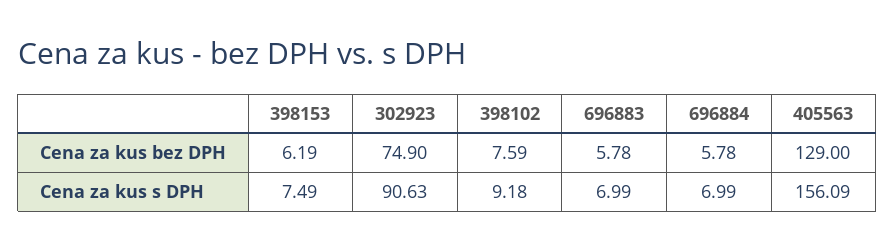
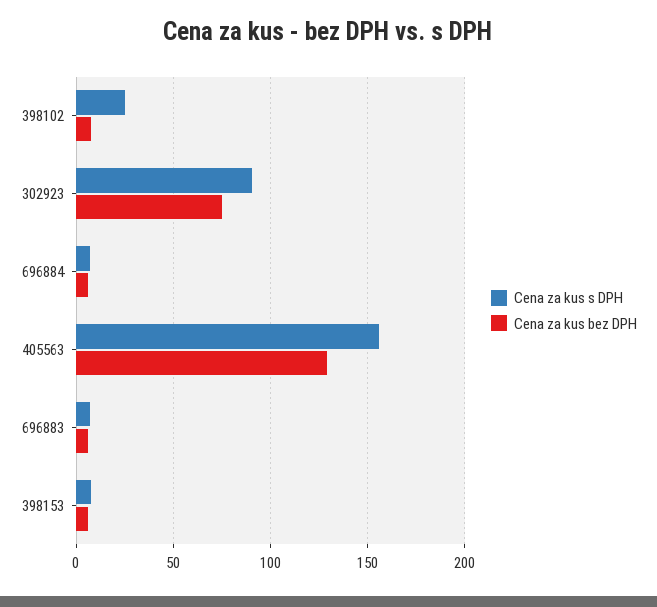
Cena za kus s DPH, 398102: 9.18 -> 25

